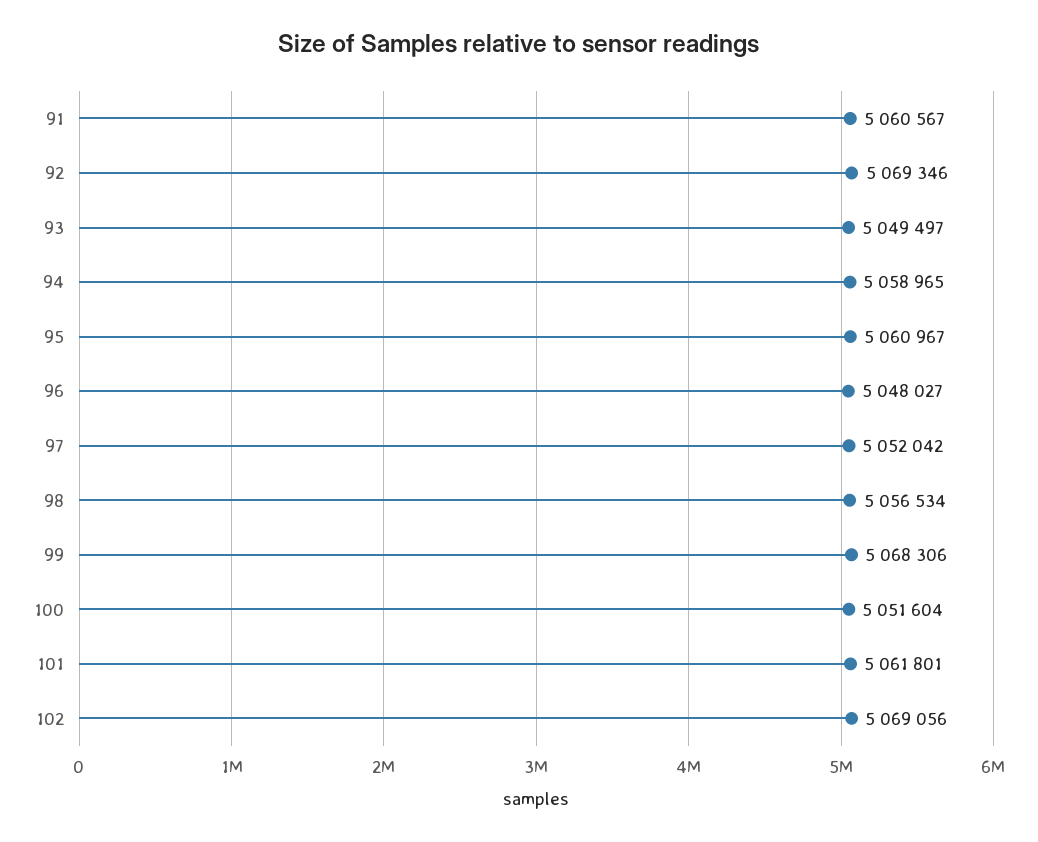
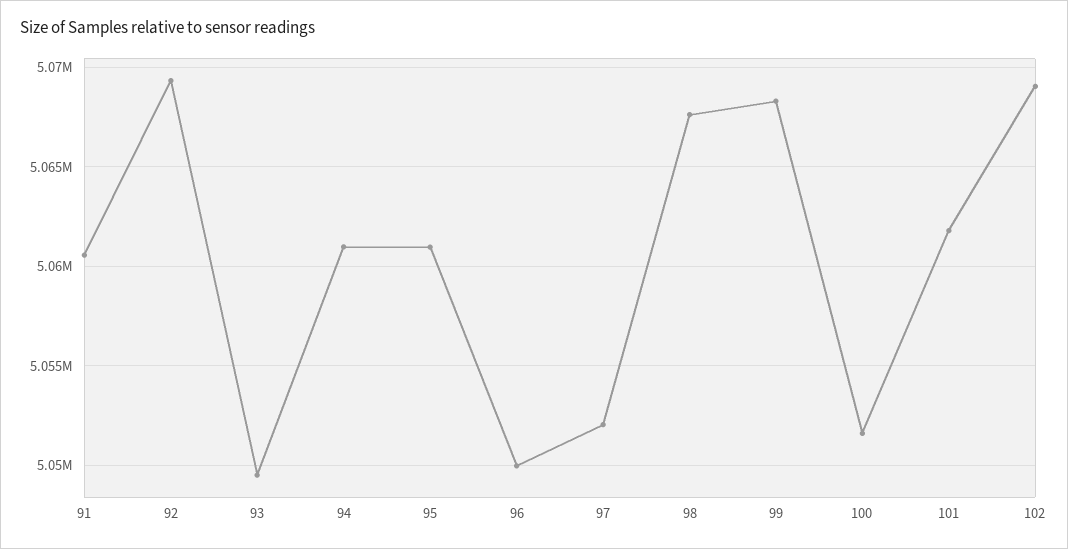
94: 5058965 -> 5061000
96: 5048027 -> 5050000
98: 5056534 -> 5067500

